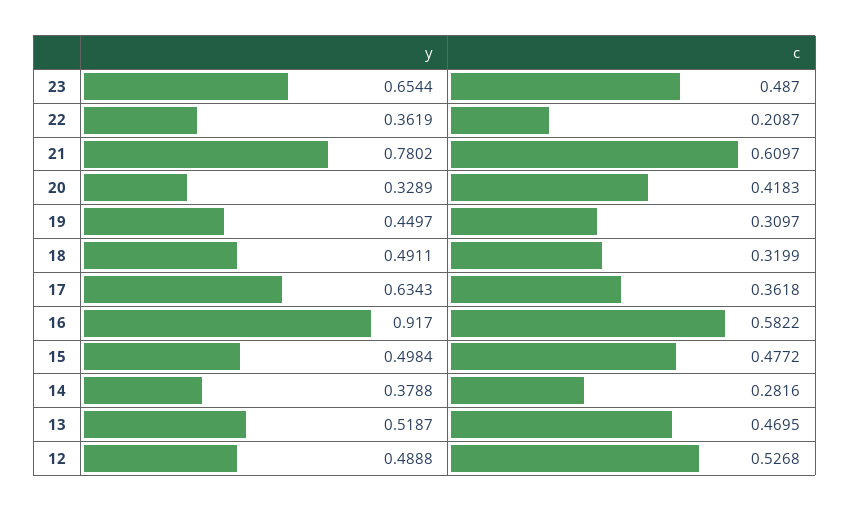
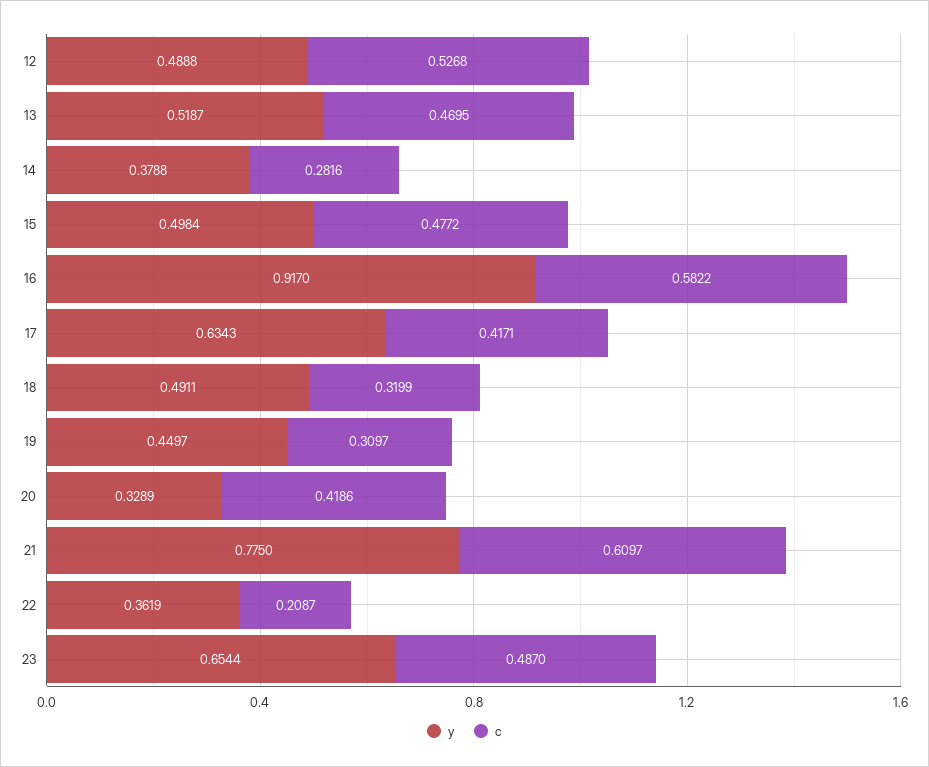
y, 21: 0.7802 -> 0.775
c, 20: 0.4183 -> 0.4186
c, 17: 0.3618 -> 0.4171

